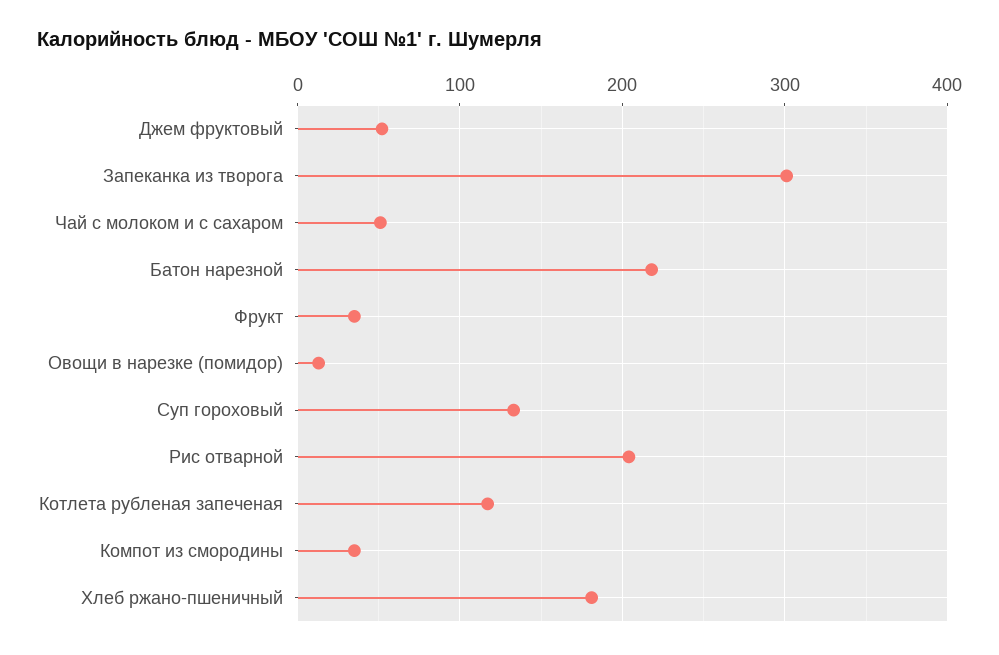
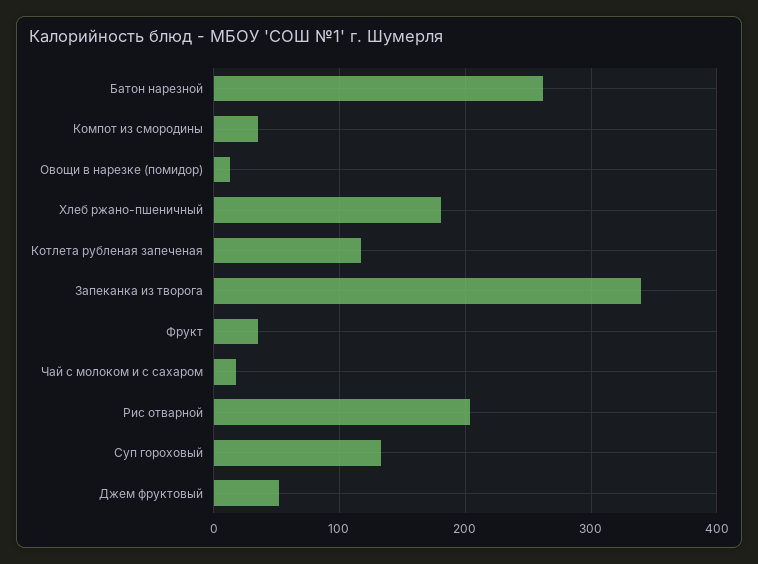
Запеканка из творога: 300 -> 340
Чай с молоком и с сахаром: 50 -> 20
Батон нарезной: 220 -> 260

